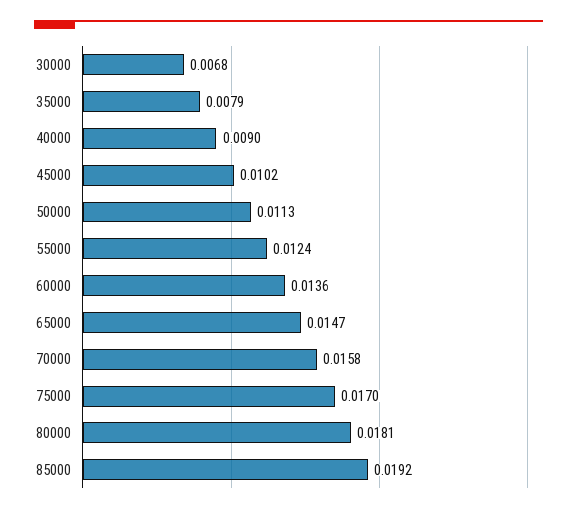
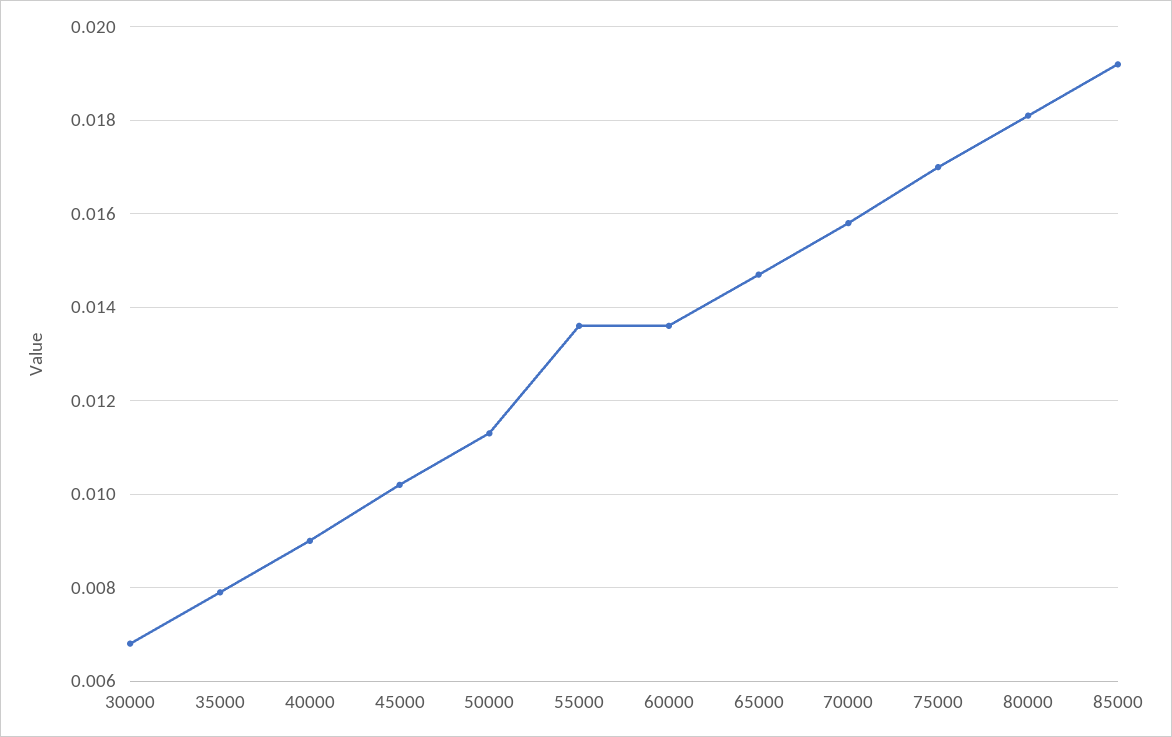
55000: 0.0124 -> 0.0135

